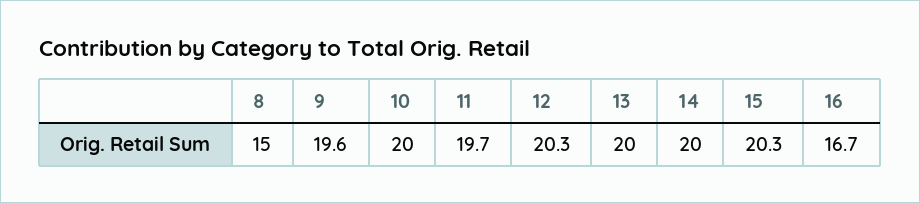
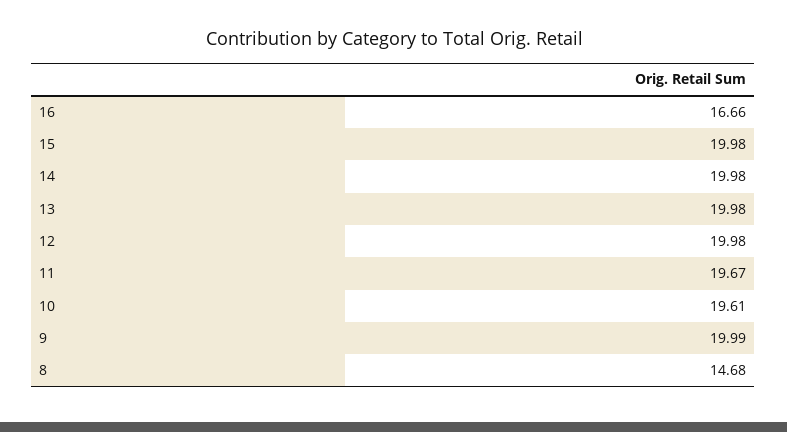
8: 15 -> 14.68
9: 19.6 -> 19.99
10: 20 -> 19.61
12: 20.3 -> 19.98
15: 20.3 -> 19.98

